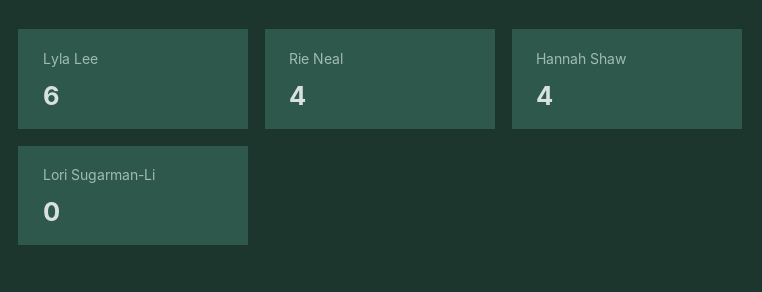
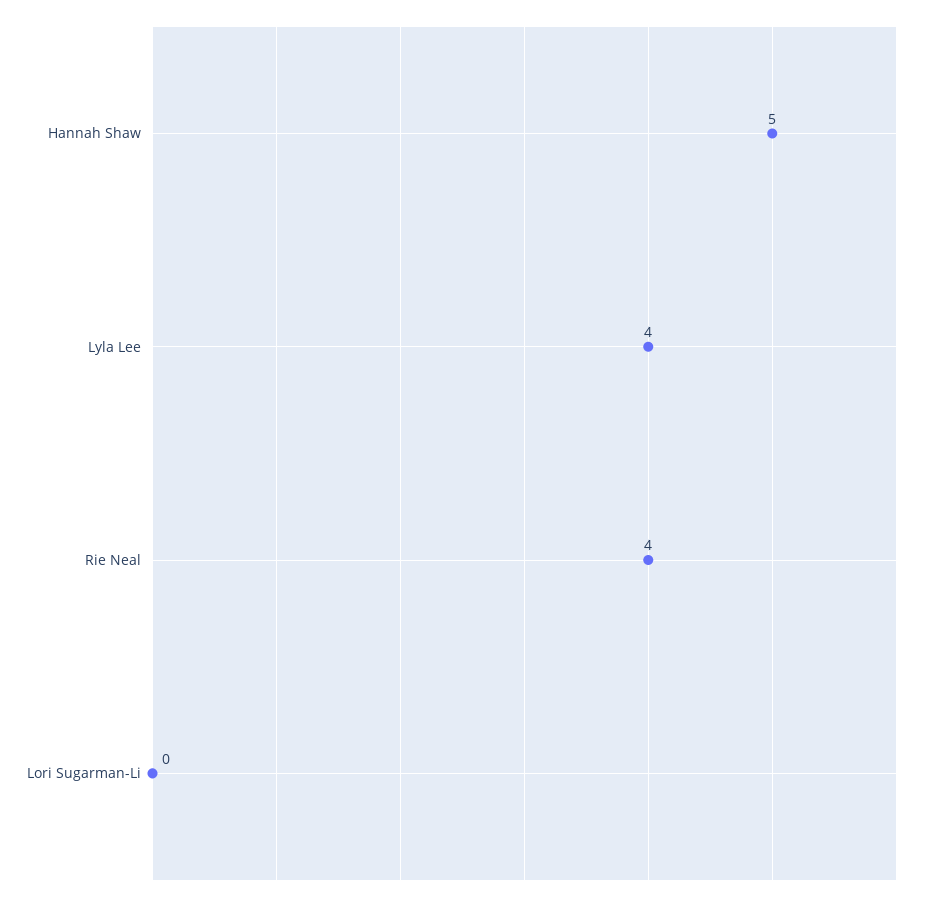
Lyla Lee: 6 -> 4
Hannah Shaw: 4 -> 5

